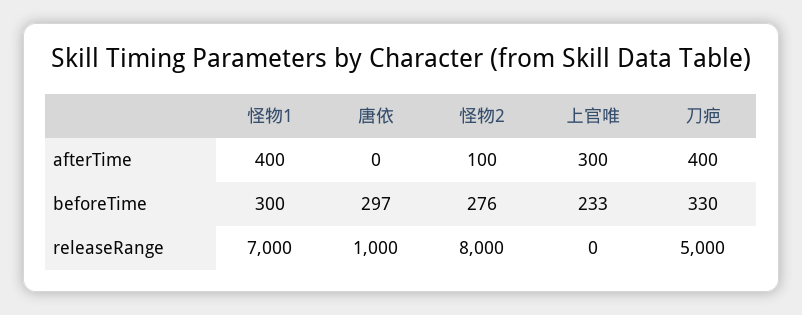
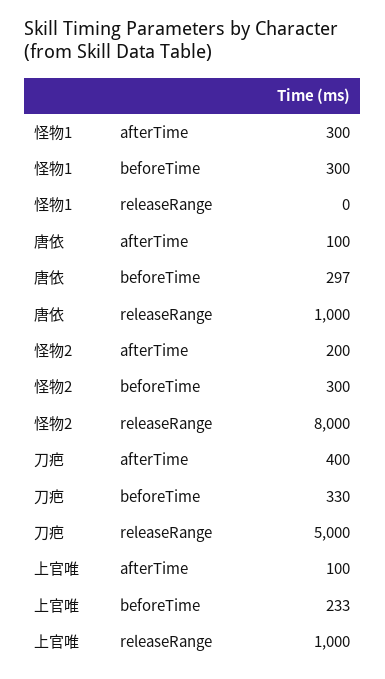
怪物1, afterTime: 400 -> 300
唐依, afterTime: 0 -> 100
怪物2, afterTime: 100 -> 200
上官唯, afterTime: 300 -> 100
怪物2, beforeTime: 276 -> 300
怪物1, releaseRange: 7000 -> 0
上官唯, releaseRange: 0 -> 1000

